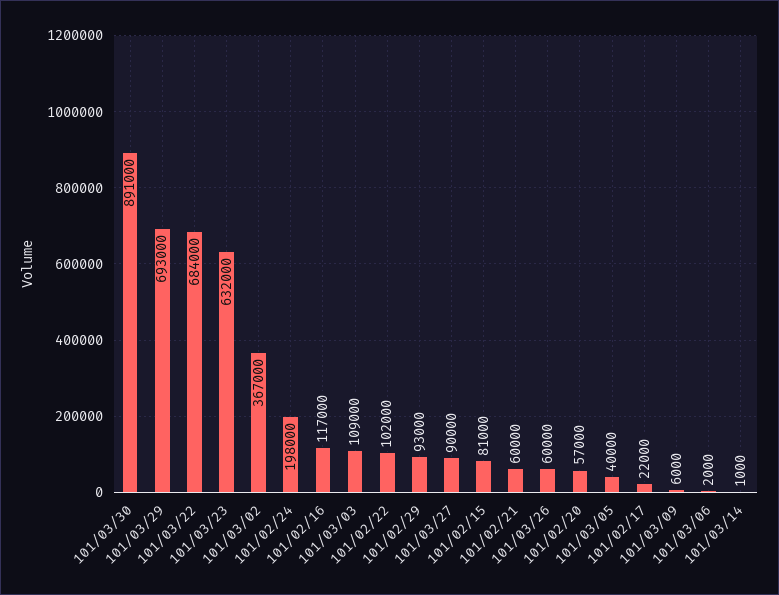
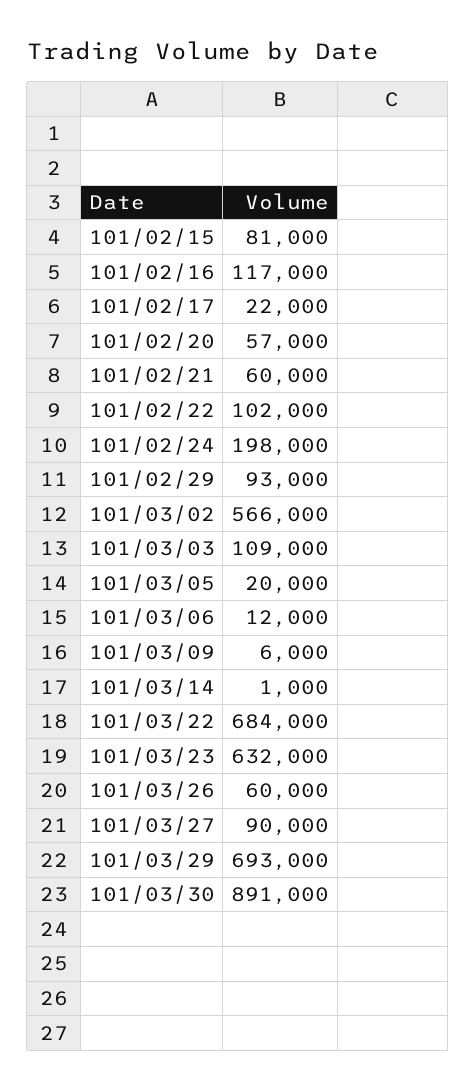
101/03/02: 367000 -> 566000
101/03/05: 40000 -> 20000
101/03/06: 2000 -> 12000

